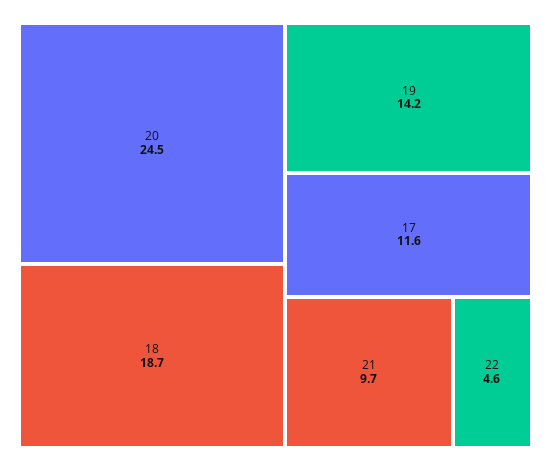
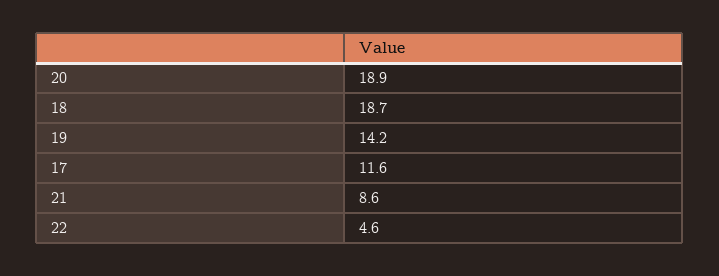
20: 24.5 -> 18.9
21: 9.7 -> 8.6

